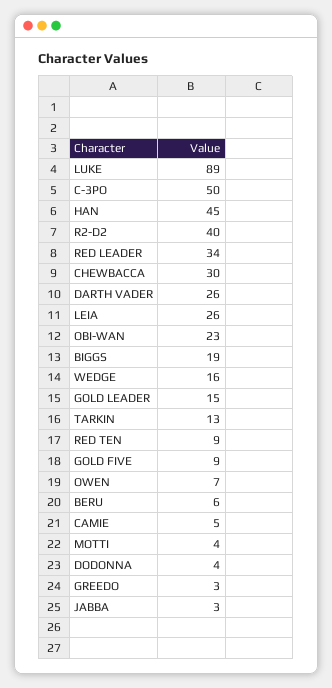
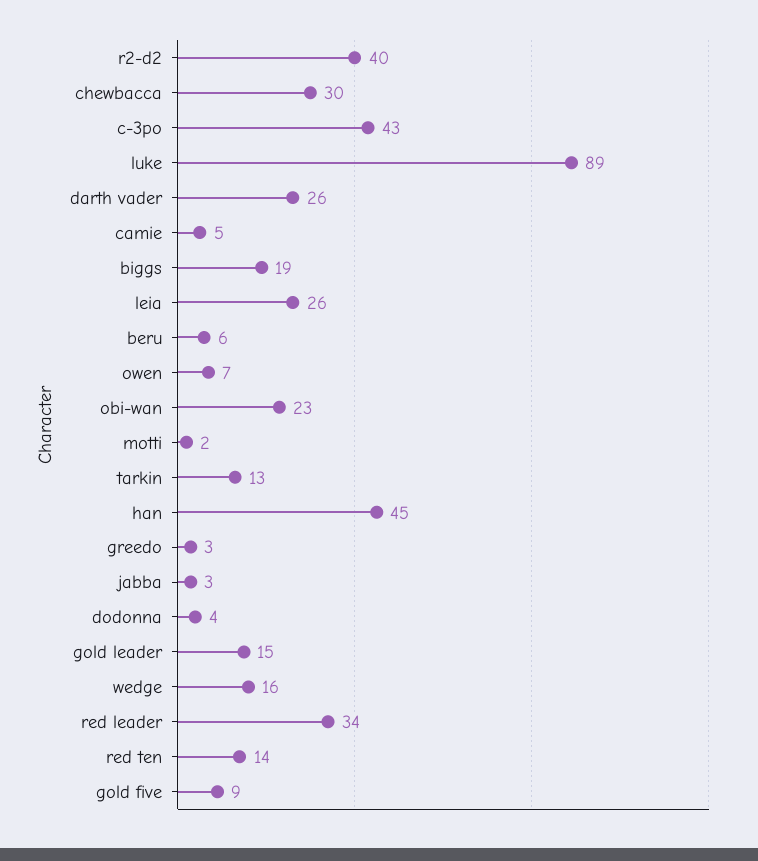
C-3PO: 50 -> 43
RED TEN: 9 -> 14
MOTTI: 4 -> 2

